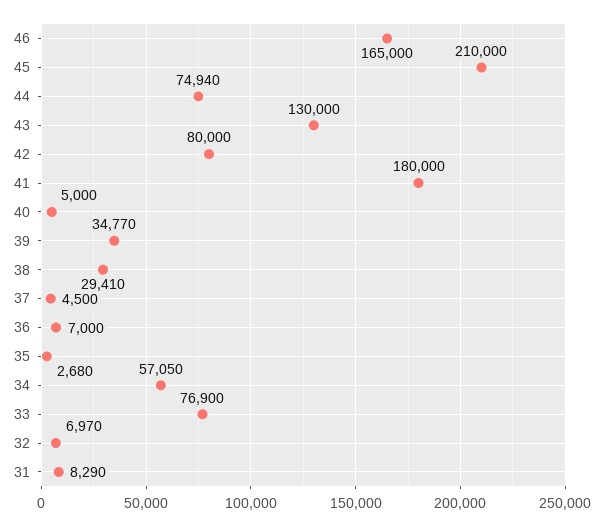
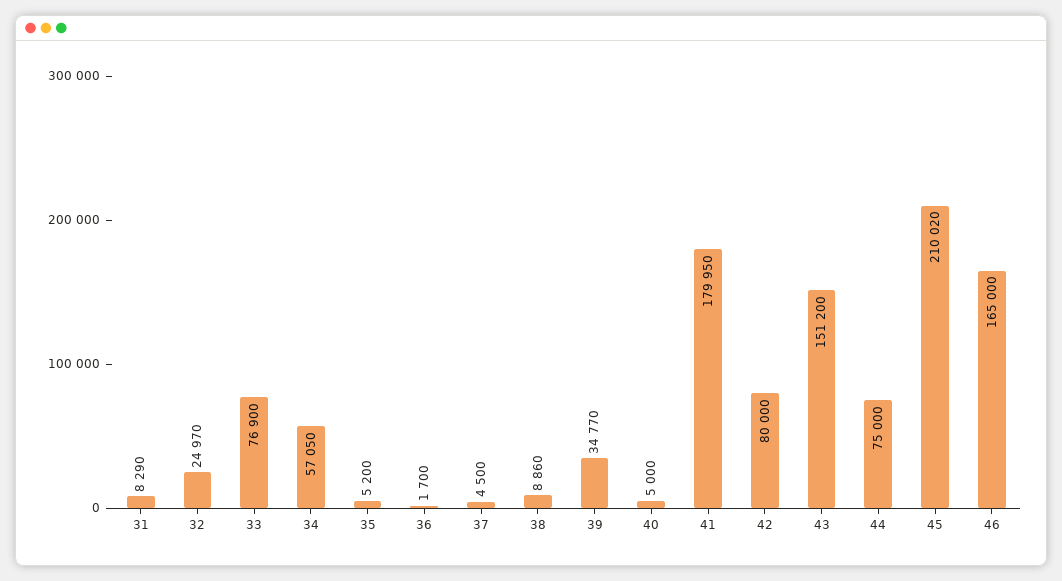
45: 210000 -> 210020
44: 74940 -> 75000
43: 130000 -> 151200
41: 180000 -> 179950
38: 29410 -> 8860
36: 7000 -> 1700
35: 2680 -> 5200
32: 6970 -> 24970

